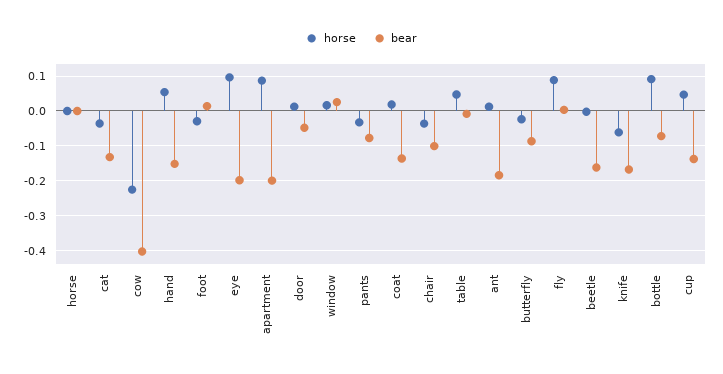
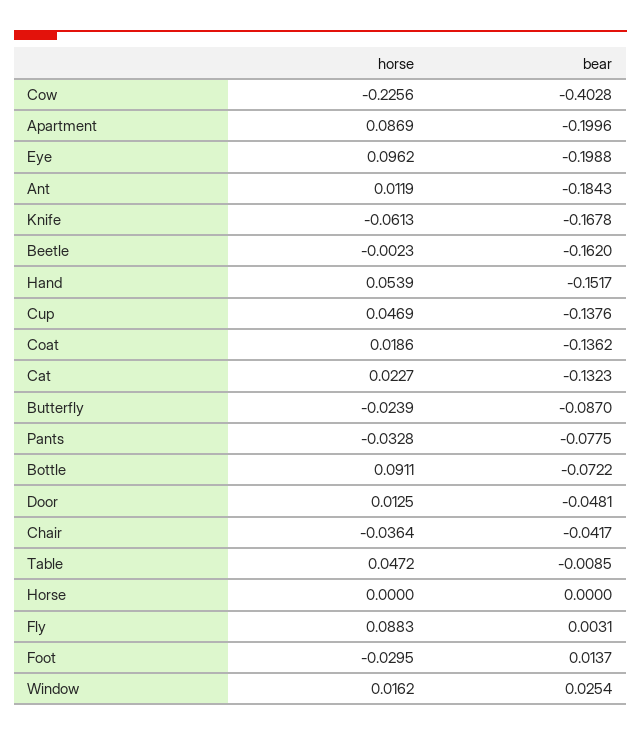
horse, cat: -0.04 -> 0.0227
bear, chair: -0.1 -> -0.0417

